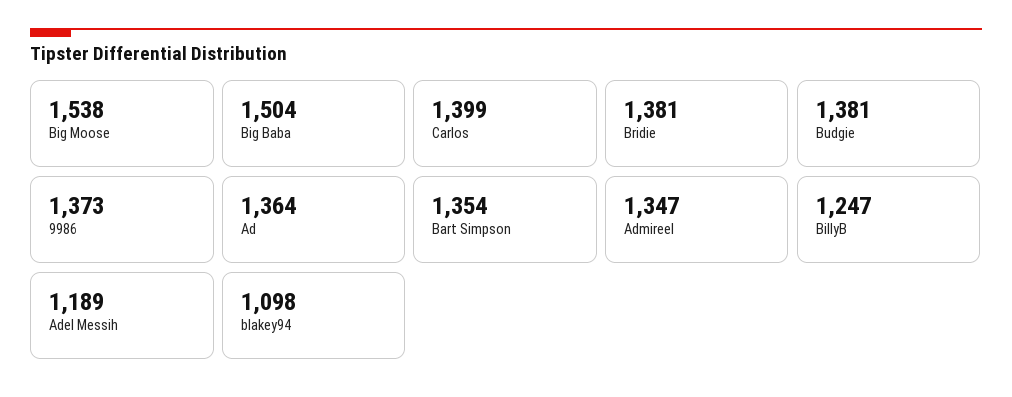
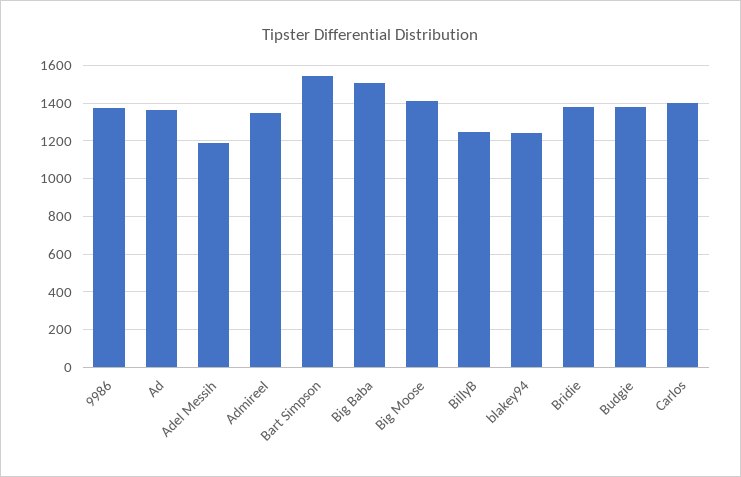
Big Moose: 1538 -> 1400
Bart Simpson: 1354 -> 1550
blakey94: 1098 -> 1250

